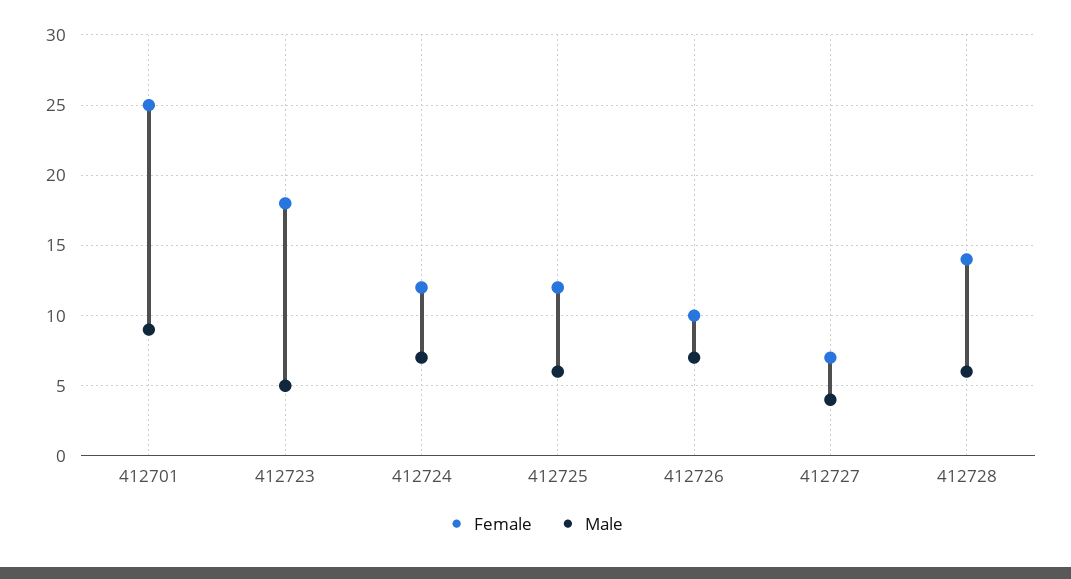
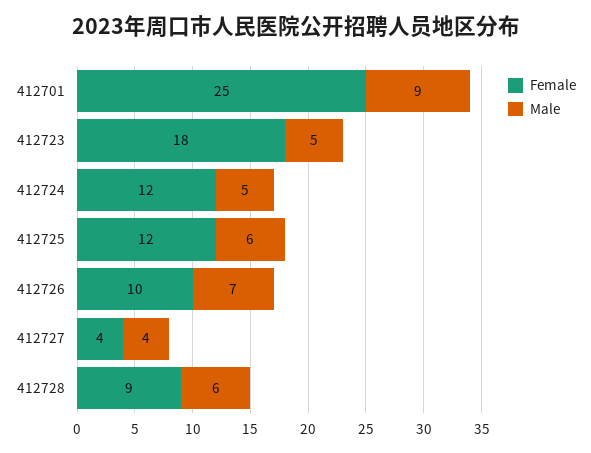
Male, 412724: 7 -> 5
Female, 412727: 7 -> 4
Female, 412728: 14 -> 9

